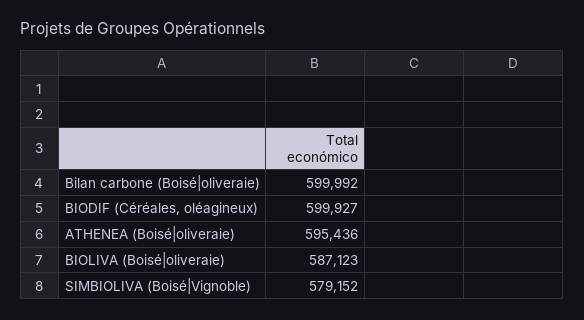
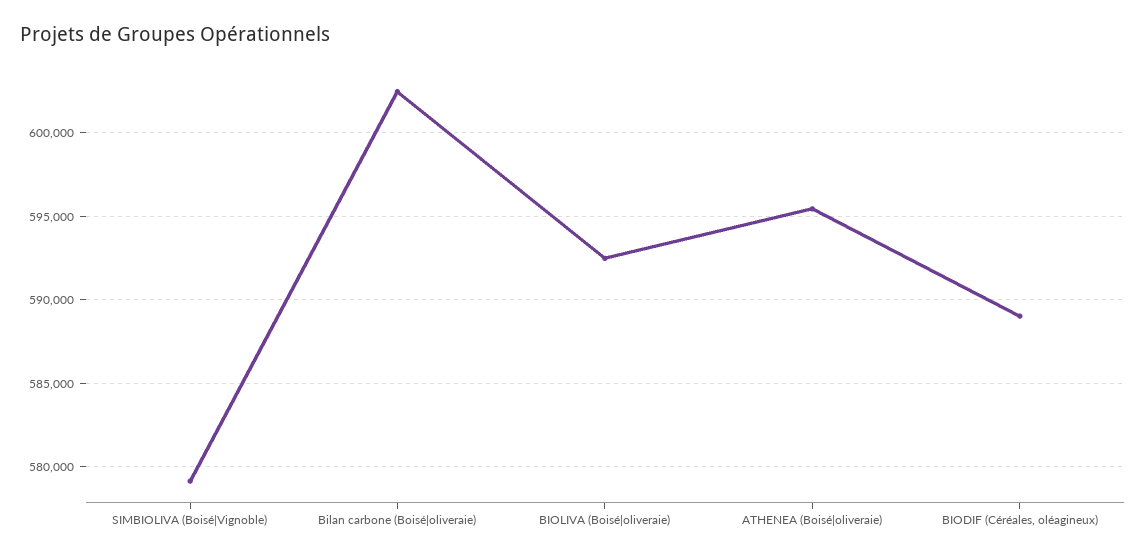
Bilan carbone (Boisé|oliveraie): 599992 -> 602500
BIODIF (Céréales, oléagineux): 599927 -> 589000
BIOLIVA (Boisé|oliveraie): 587123 -> 592500

